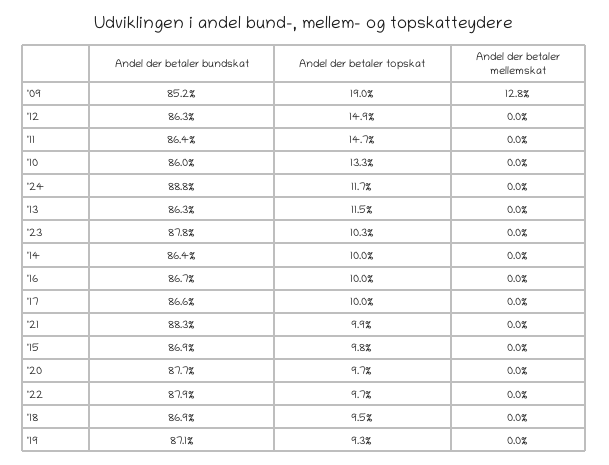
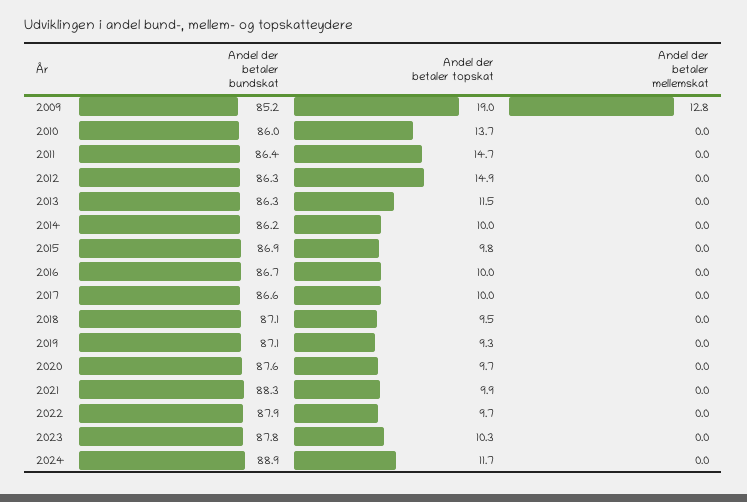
Andel der betaler topskat, '10: 13.3 -> 13.7
Andel der betaler bundskat, '24: 88.8 -> 88.9
Andel der betaler bundskat, '14: 86.4 -> 86.2
Andel der betaler bundskat, '20: 87.7 -> 87.6
Andel der betaler bundskat, '18: 86.9 -> 87.1

